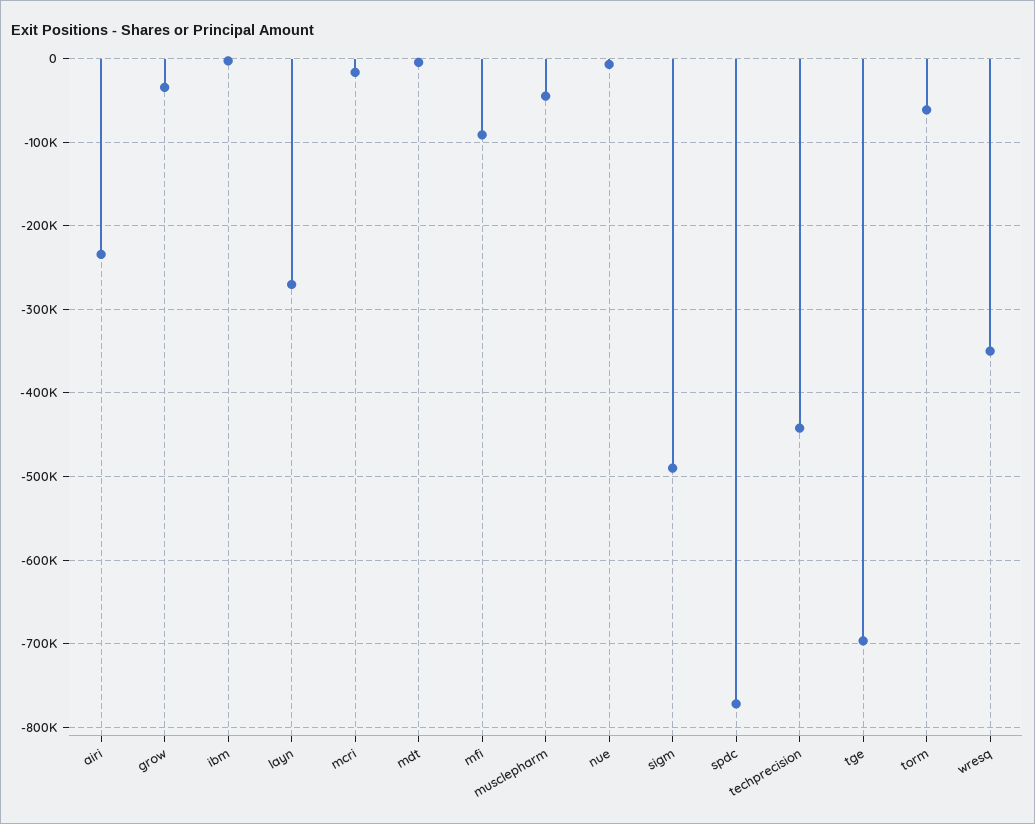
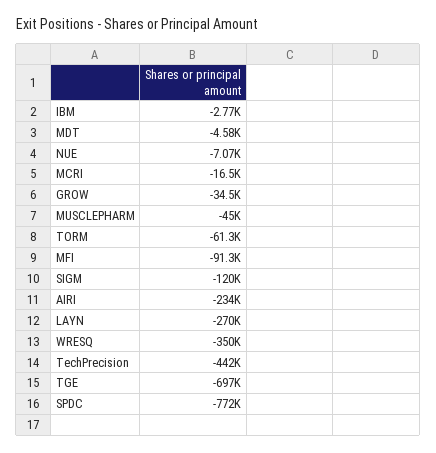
sigm: -490000 -> -120000

